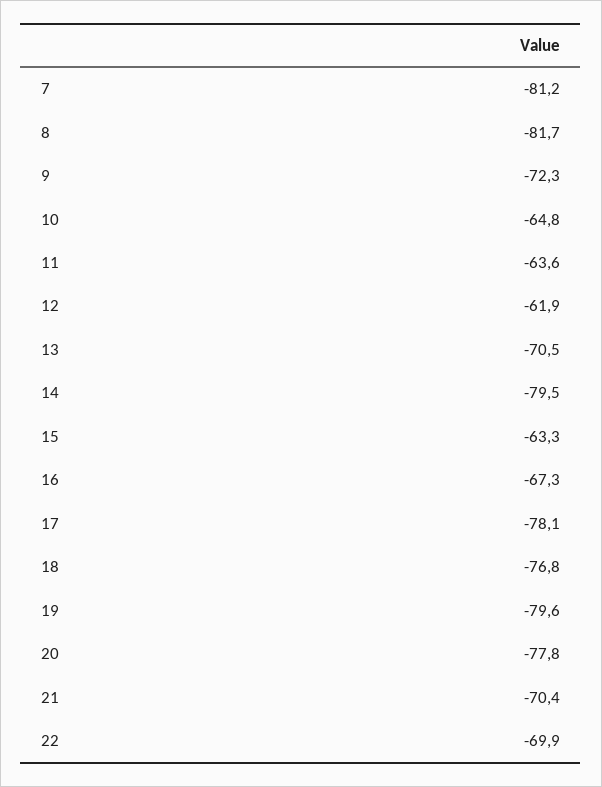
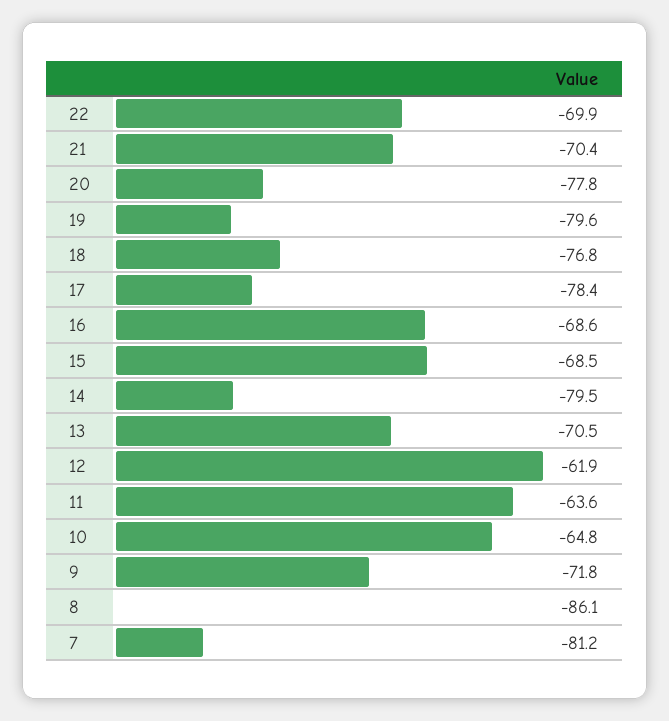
8: -81.7 -> -86.1
9: -72.3 -> -71.8
15: -63.3 -> -68.5
16: -67.3 -> -68.6
17: -78.1 -> -78.4

